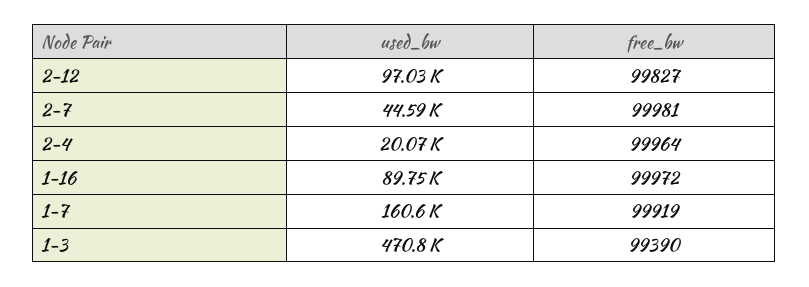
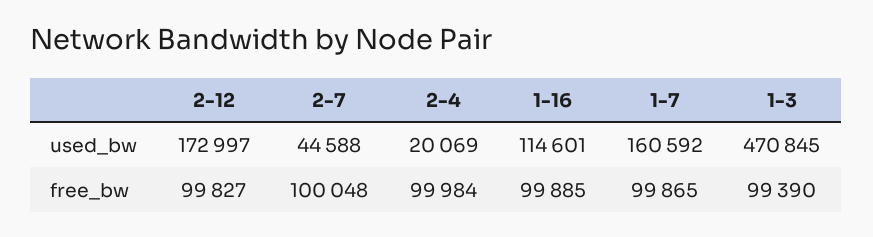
used_bw, 2-12: 97030 -> 172997
free_bw, 2-7: 99981 -> 100048
free_bw, 2-4: 99964 -> 99984
used_bw, 1-16: 89750 -> 114601
free_bw, 1-16: 99972 -> 99885
free_bw, 1-7: 99919 -> 99865

